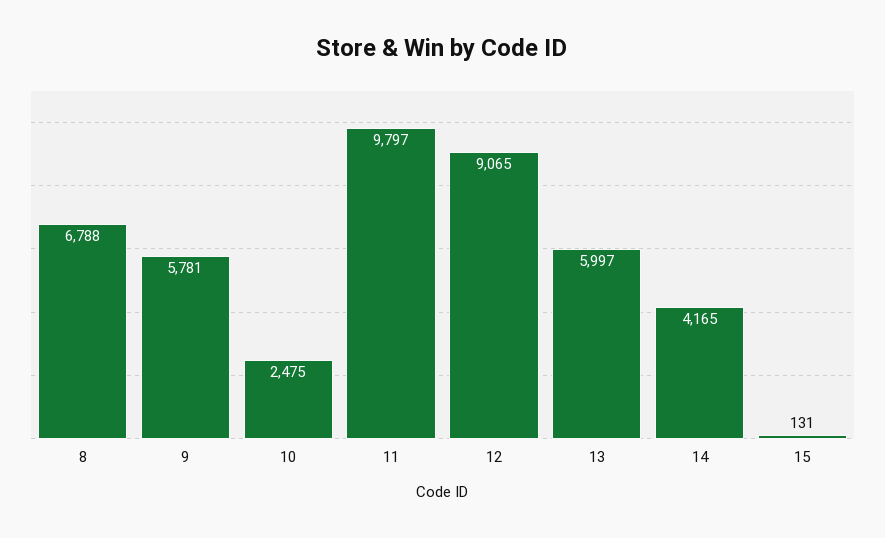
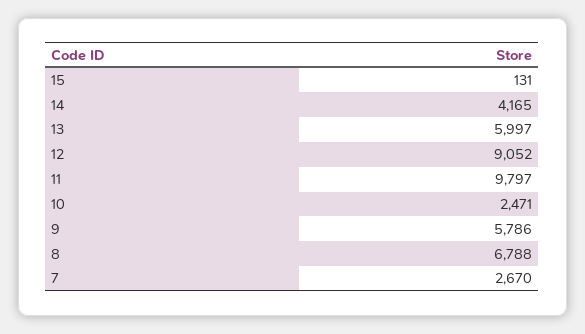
9: 5781 -> 5786
10: 2475 -> 2471
12: 9065 -> 9052
7: none -> 2670

